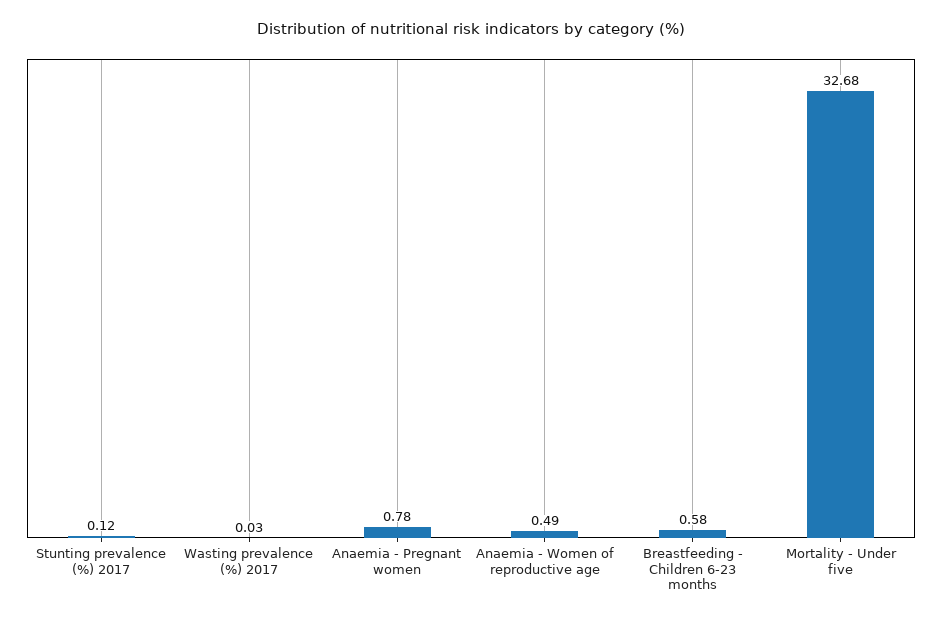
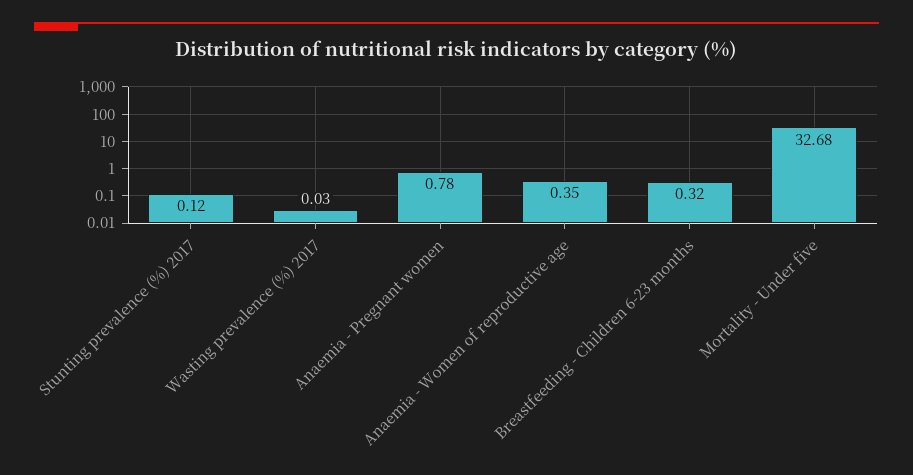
Anaemia - Women of reproductive age: 0.49 -> 0.35
Breastfeeding - Children 6-23 months: 0.58 -> 0.32

